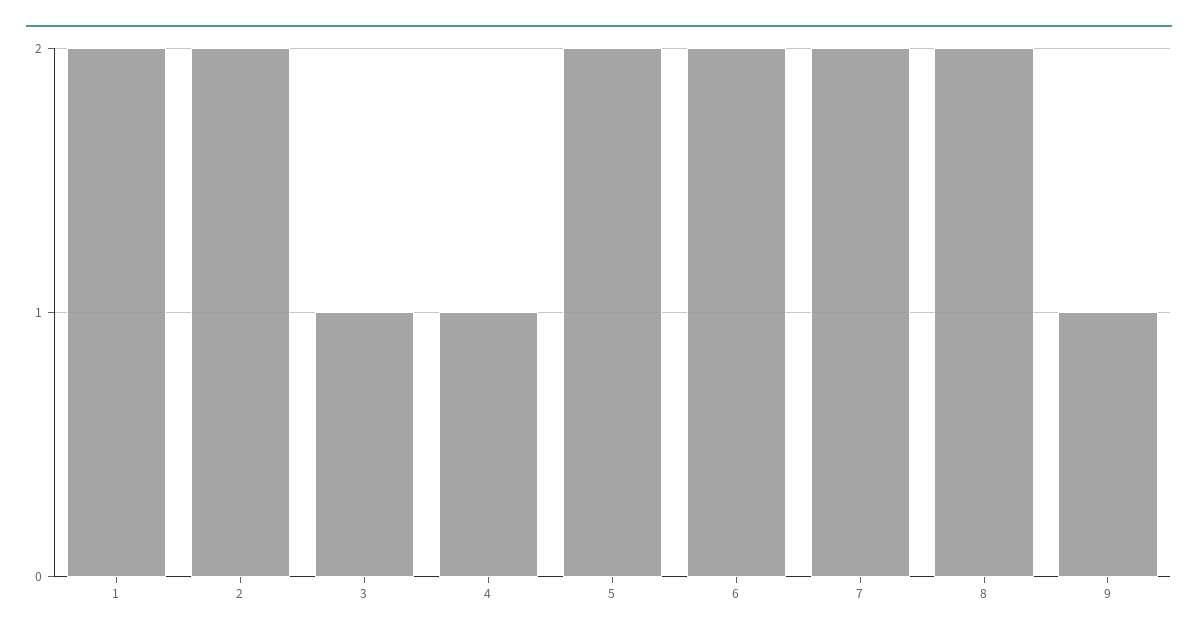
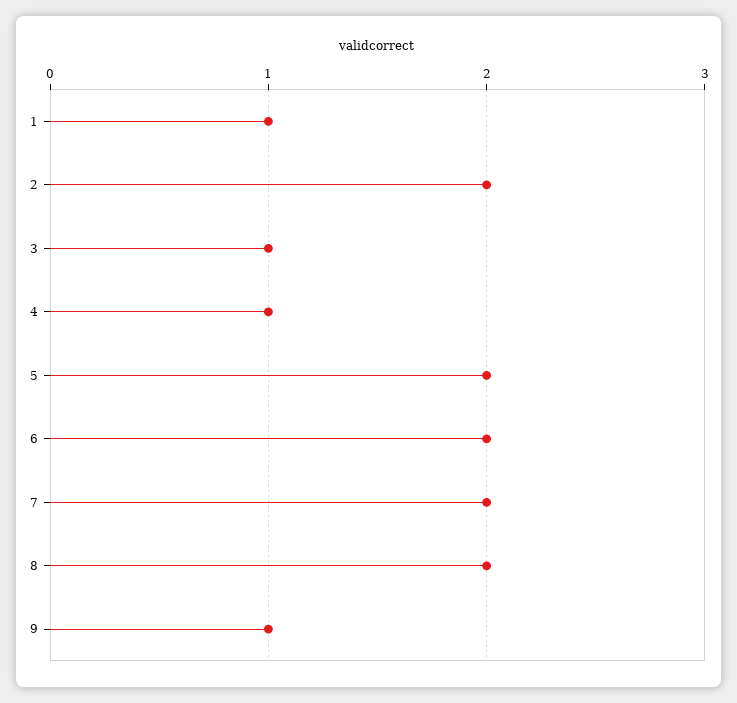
1: 2 -> 1

